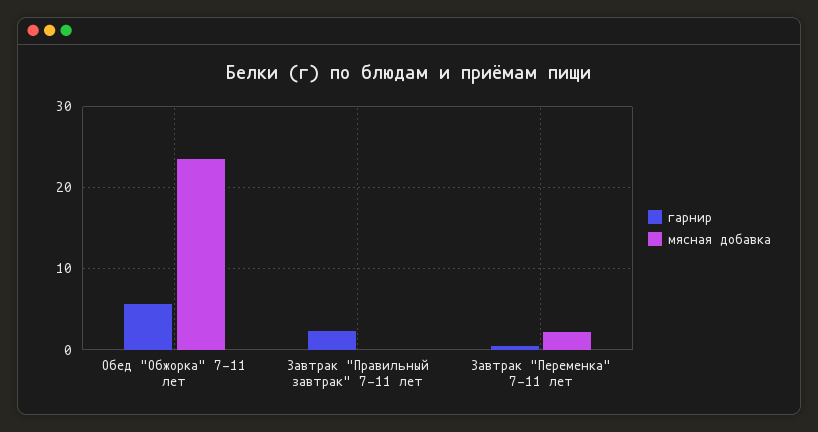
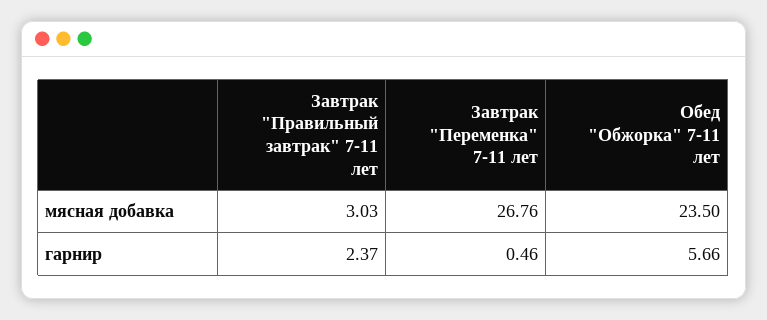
мясная добавка, Завтрак "Правильный завтрак" 7-11 лет: 0 -> 3.03
мясная добавка, Завтрак "Переменка" 7-11 лет: 2 -> 26.76

